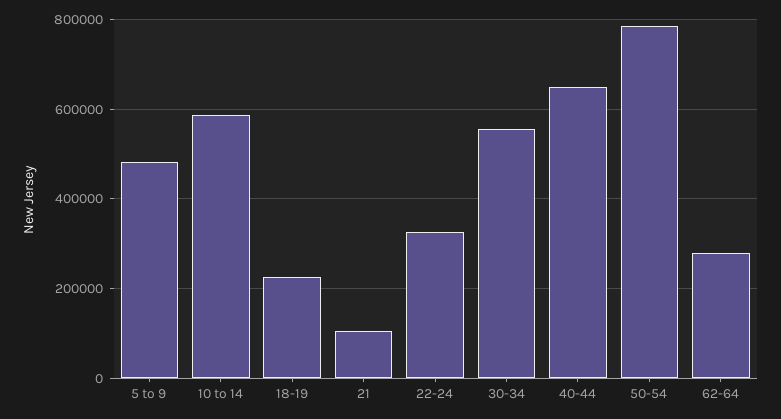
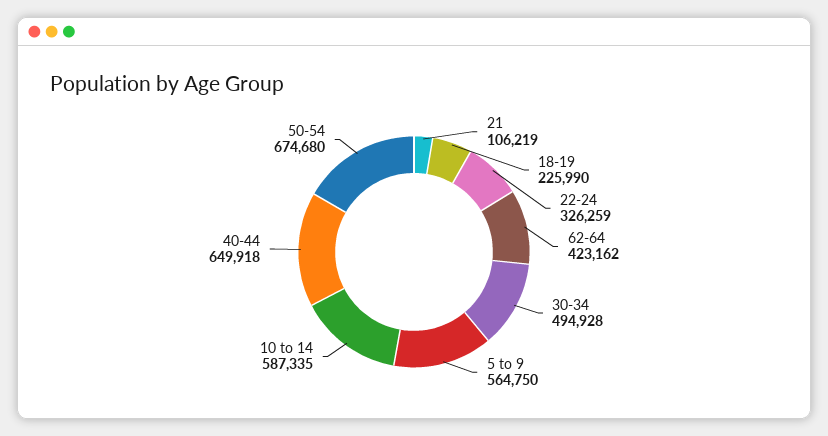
5 to 9: 480000 -> 564750
30-34: 560000 -> 494928
50-54: 780000 -> 674680
62-64: 280000 -> 423162

